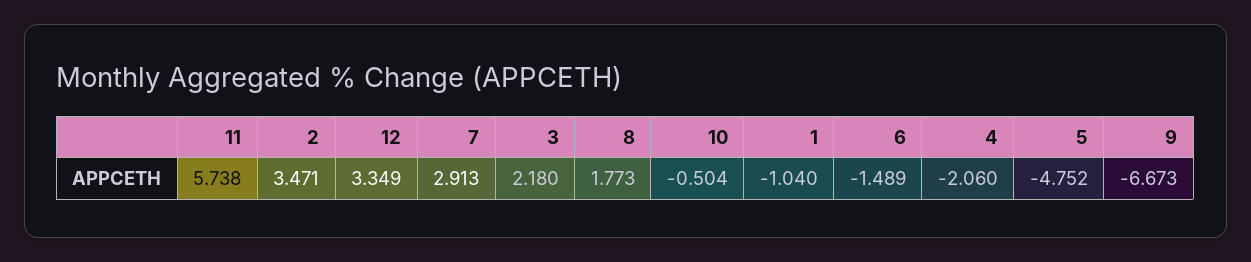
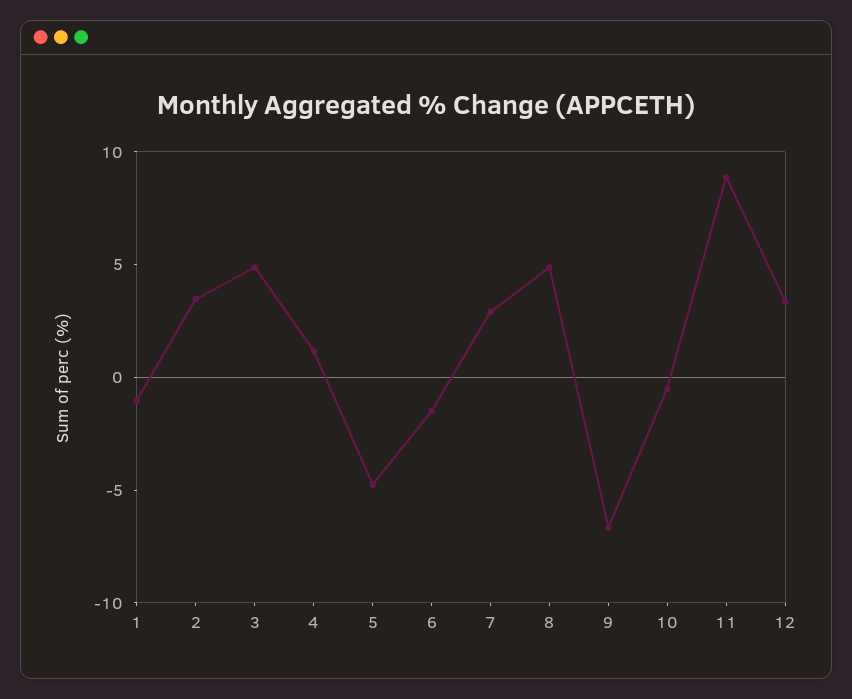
11: 5.738 -> 9
3: 2.18 -> 5
8: 1.773 -> 5
4: -2.06 -> 1

